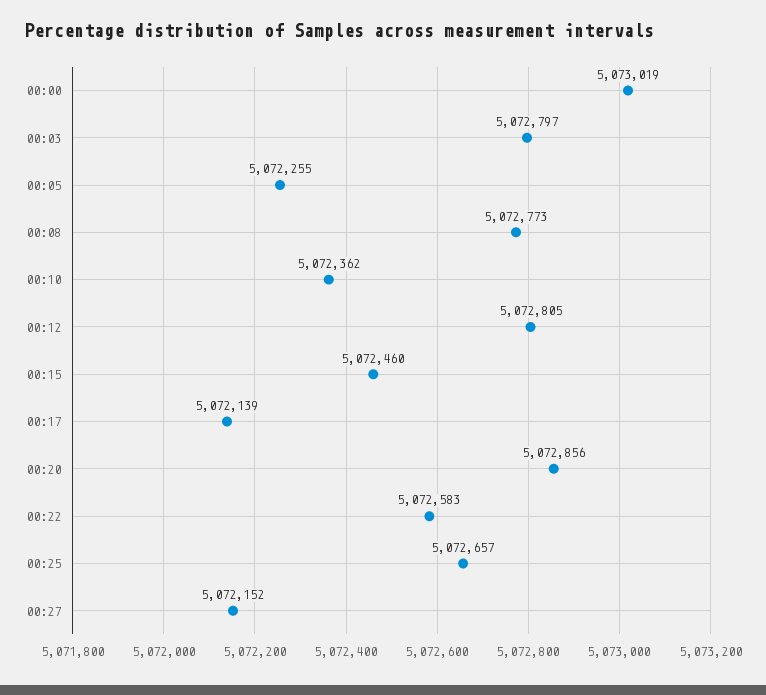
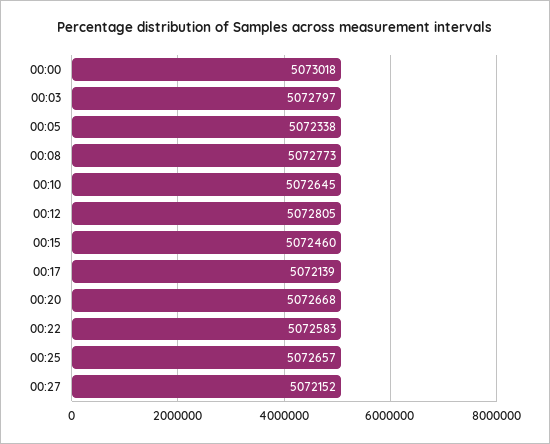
00:00: 5073019 -> 5073018
00:05: 5072255 -> 5072338
00:10: 5072362 -> 5072645
00:20: 5072856 -> 5072668

